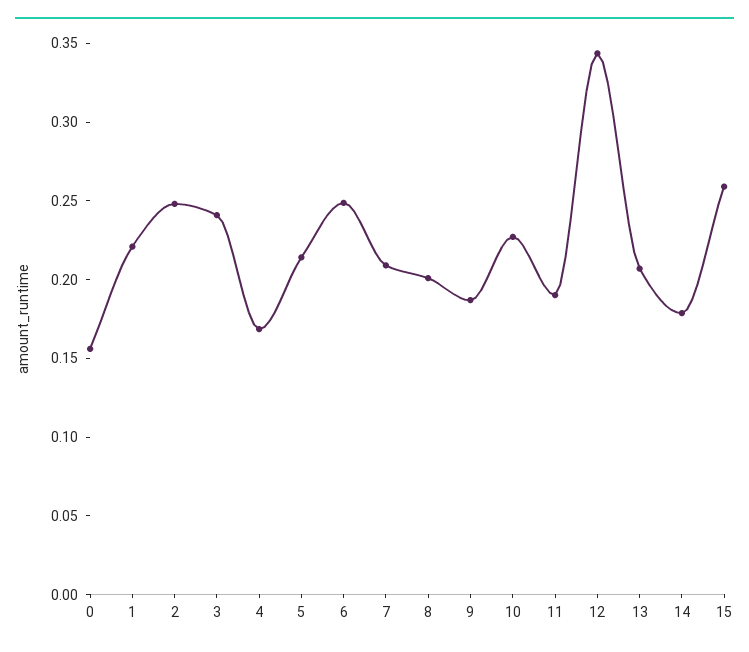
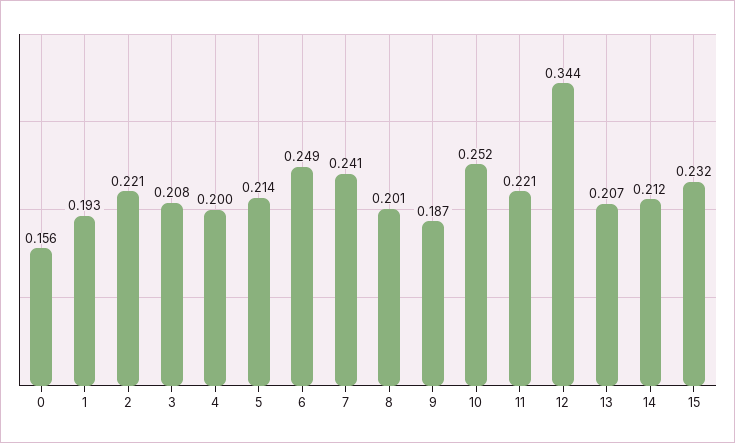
1: 0.22 -> 0.193
2: 0.25 -> 0.221
3: 0.24 -> 0.208
4: 0.17 -> 0.2
7: 0.21 -> 0.241
10: 0.23 -> 0.252
11: 0.19 -> 0.221
14: 0.18 -> 0.212
15: 0.26 -> 0.232

